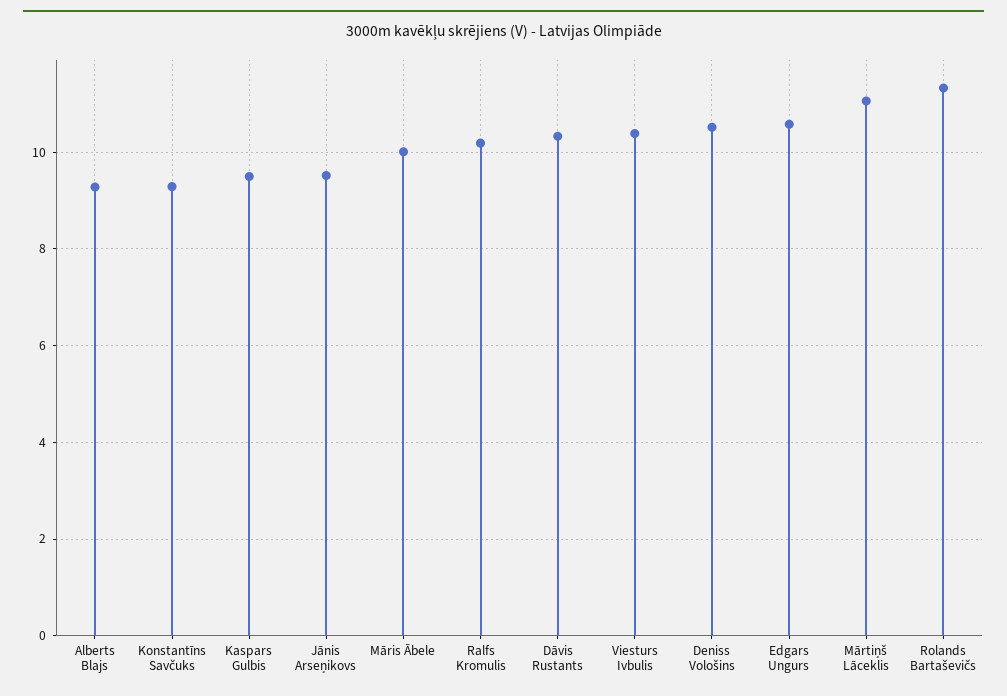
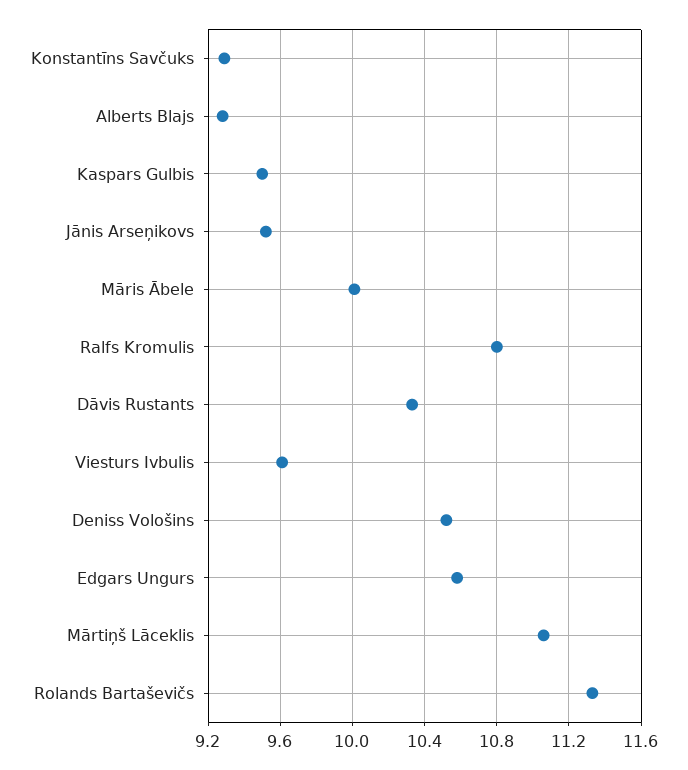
Ralfs Kromulis: 10.2 -> 10.8
Viesturs Ivbulis: 10.4 -> 9.6

